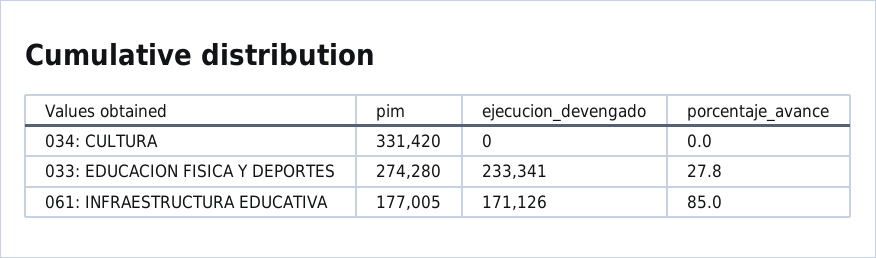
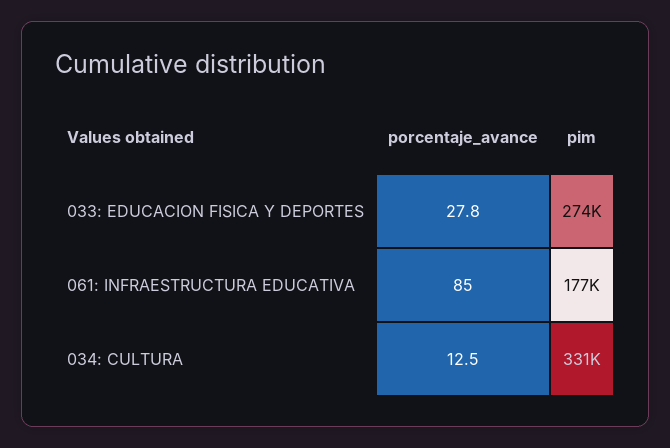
ejecucion_devengado, 034: CULTURA: 0 -> none
porcentaje_avance, 034: CULTURA: 0 -> 12.5
ejecucion_devengado, 033: EDUCACION FISICA Y DEPORTES: 233341 -> none
ejecucion_devengado, 061: INFRAESTRUCTURA EDUCATIVA: 171126 -> none

